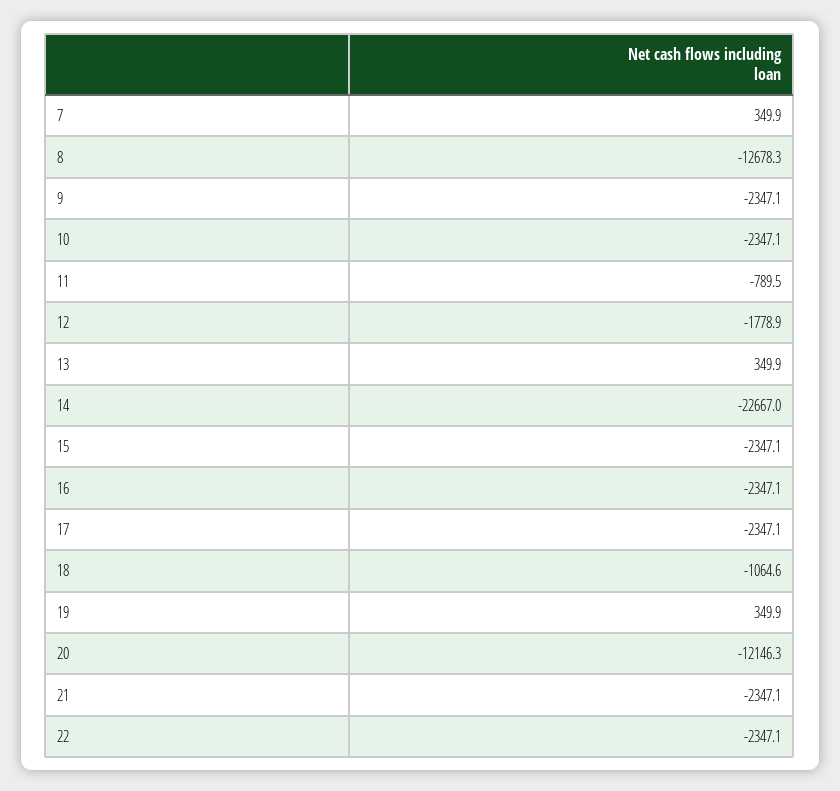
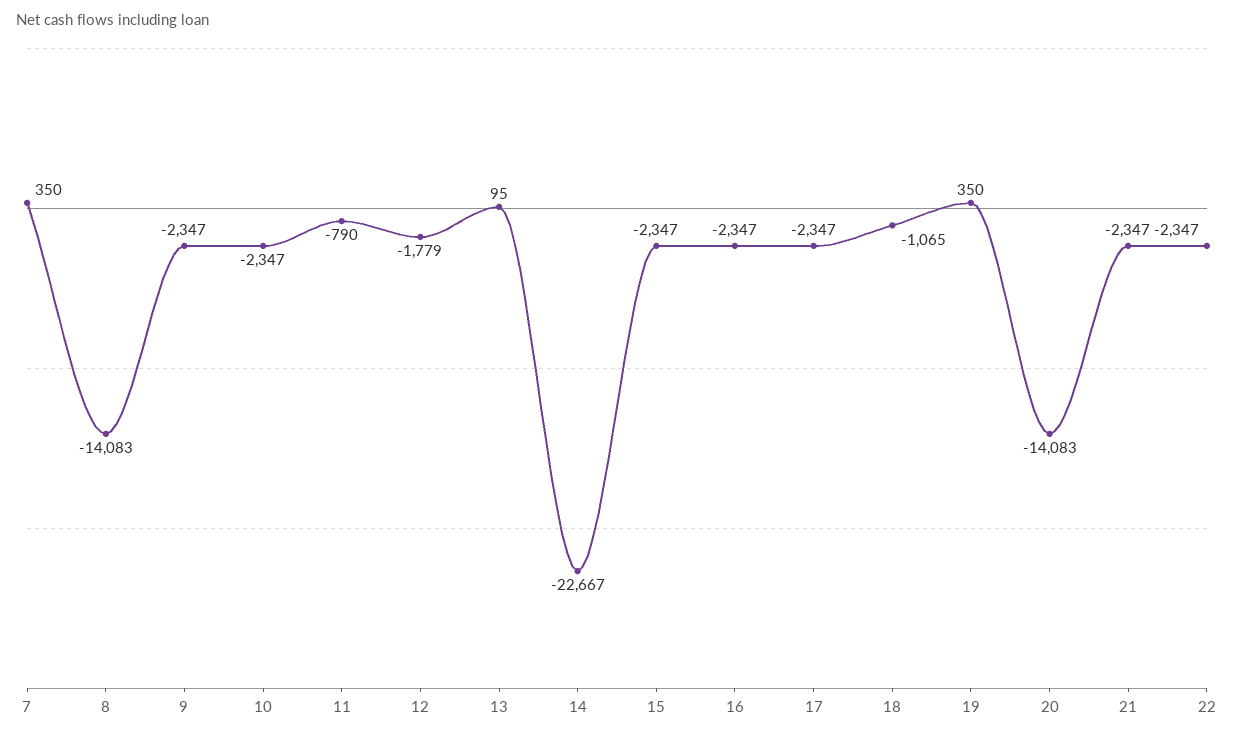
8: -12678.3 -> -14083
13: 349.9 -> 95
20: -12146.3 -> -14083

